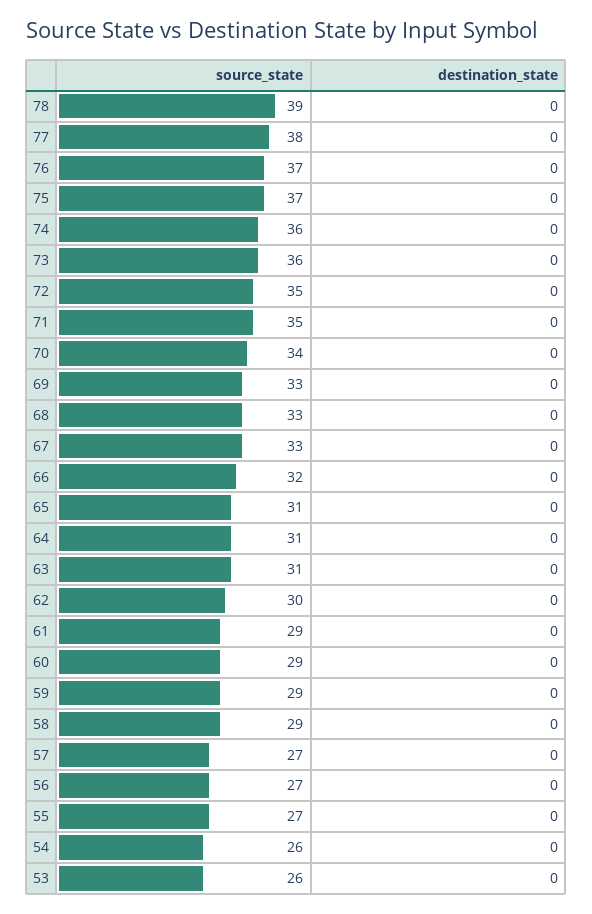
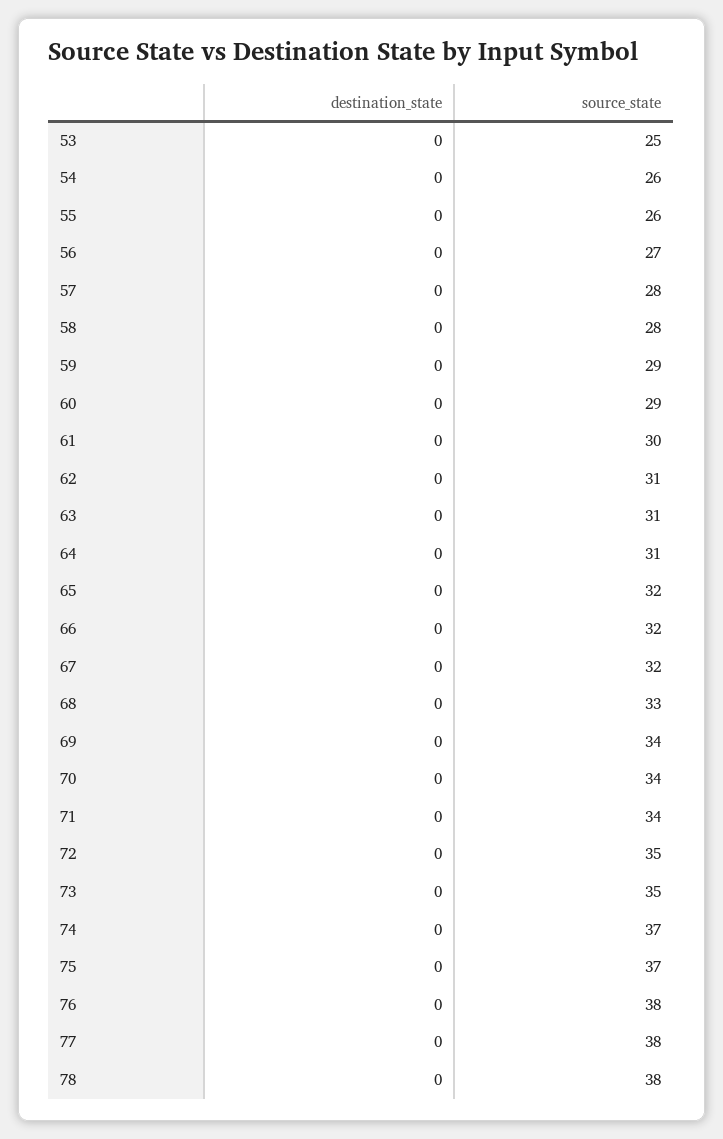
source_state, 78: 39 -> 38
source_state, 76: 37 -> 38
source_state, 74: 36 -> 37
source_state, 73: 36 -> 35
source_state, 71: 35 -> 34
source_state, 69: 33 -> 34
source_state, 67: 33 -> 32
source_state, 65: 31 -> 32
source_state, 62: 30 -> 31
source_state, 61: 29 -> 30
source_state, 58: 29 -> 28
source_state, 57: 27 -> 28
source_state, 55: 27 -> 26
source_state, 53: 26 -> 25

